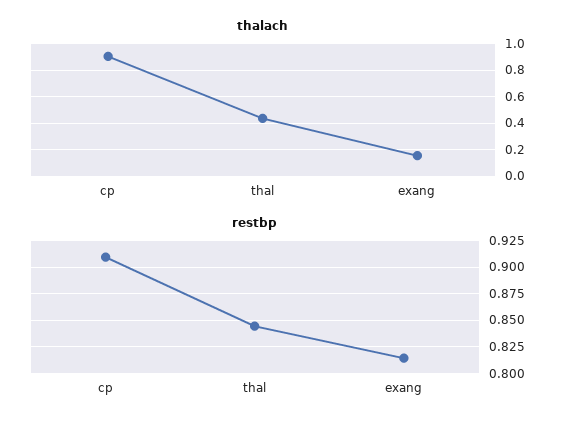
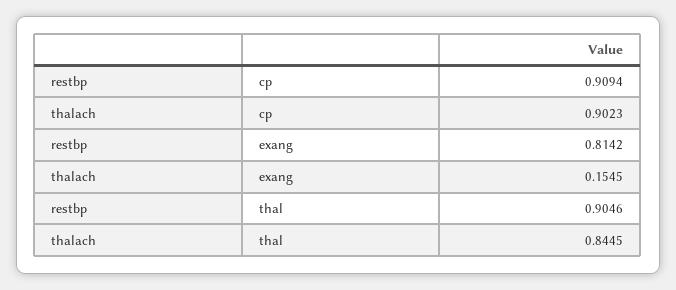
thalach, thal: 0.45 -> 0.8445
restbp, thal: 0.85 -> 0.9046

